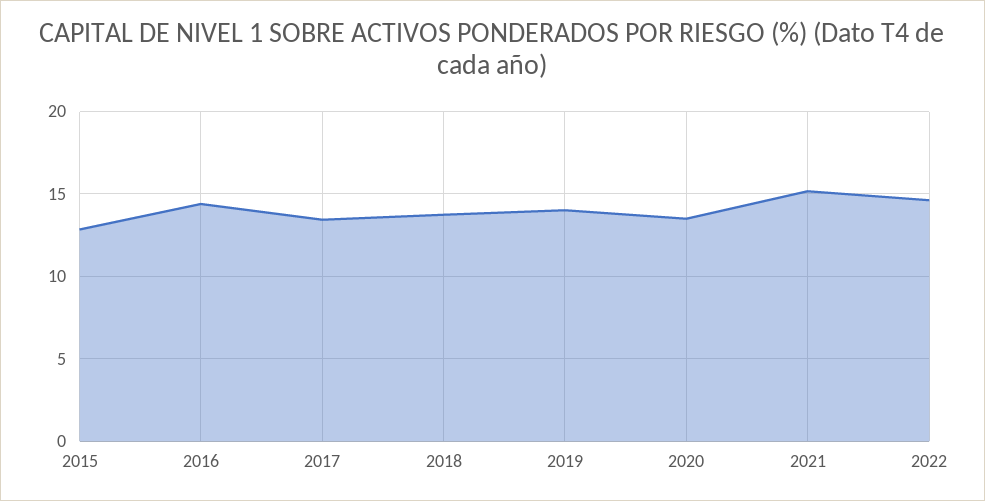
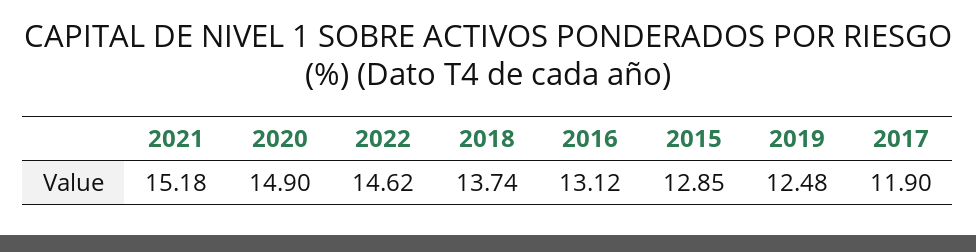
2016: 14.5 -> 13.12
2017: 13.5 -> 11.9
2019: 14 -> 12.48
2020: 13.5 -> 14.9

